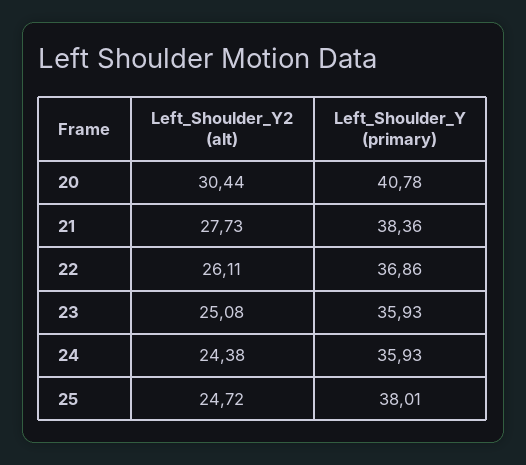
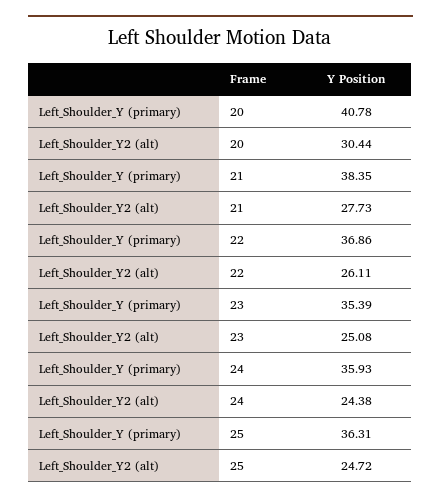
Left_Shoulder_Y (primary), 21: 38.36 -> 38.35
Left_Shoulder_Y (primary), 23: 35.93 -> 35.39
Left_Shoulder_Y (primary), 25: 38.01 -> 36.31

